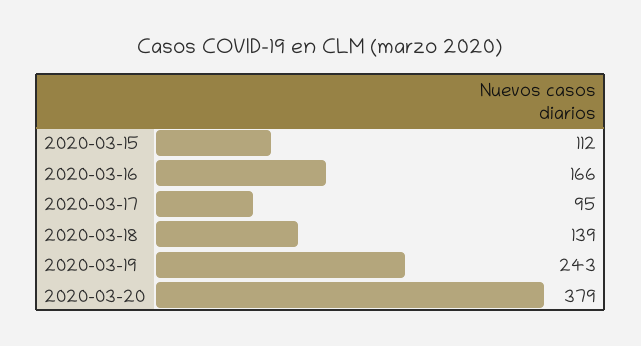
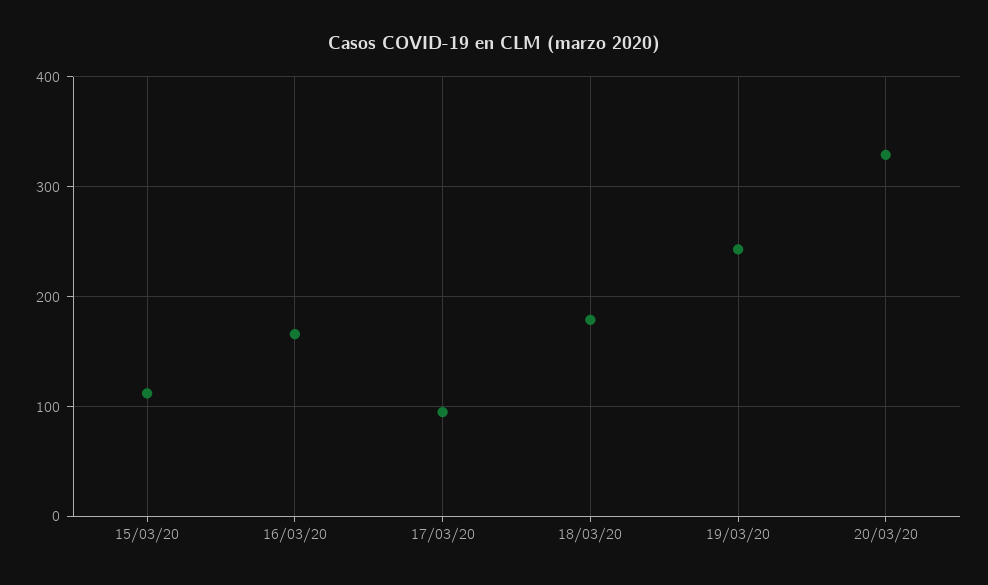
2020-03-18: 139 -> 180
2020-03-20: 379 -> 330

